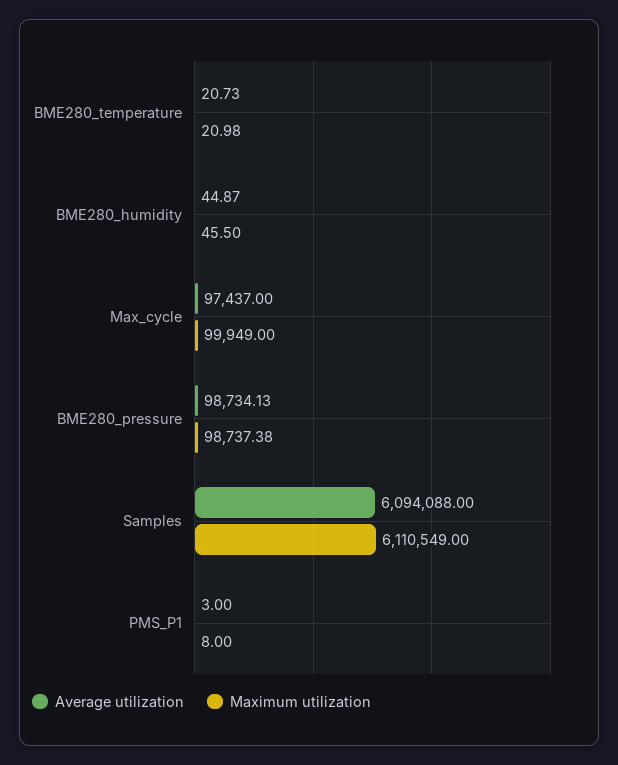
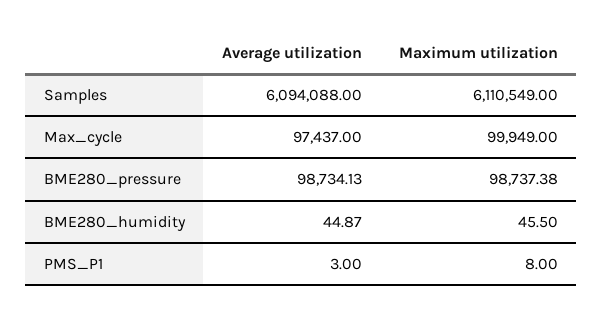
Average utilization, BME280_temperature: 20.73 -> none
Maximum utilization, BME280_temperature: 20.98 -> none

